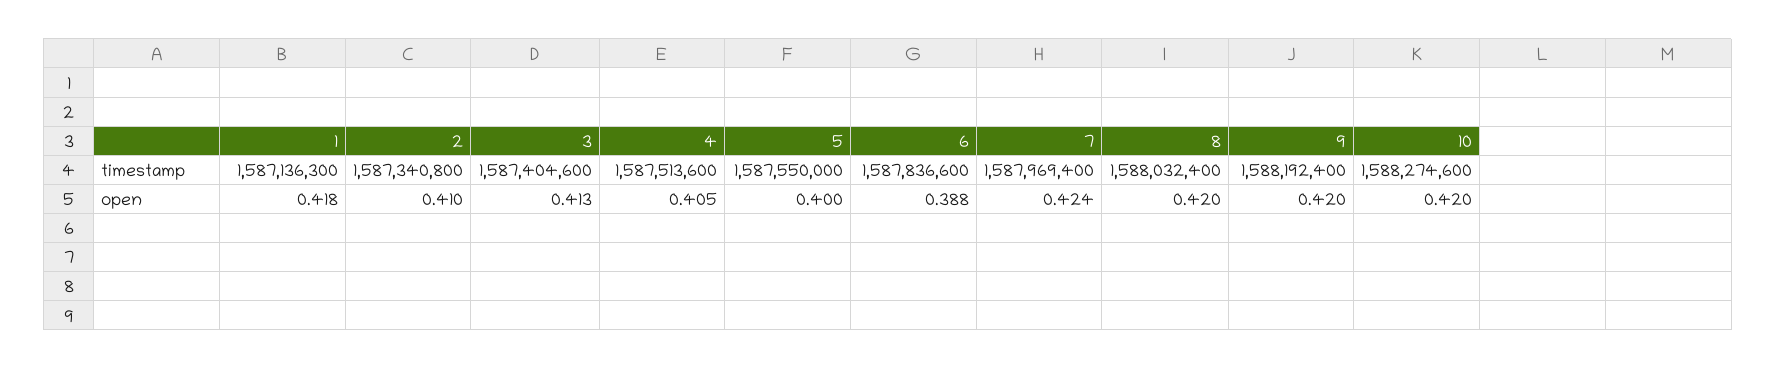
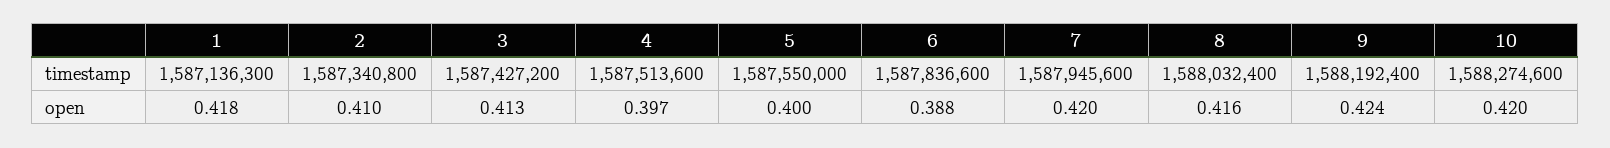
3, timestamp: 1587404600 -> 1587427200
7, timestamp: 1587969400 -> 1587945600
4, open: 0.405 -> 0.397
7, open: 0.424 -> 0.42
8, open: 0.42 -> 0.416
9, open: 0.42 -> 0.424

